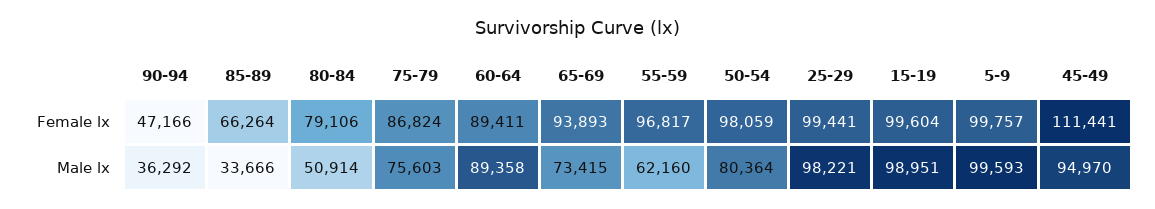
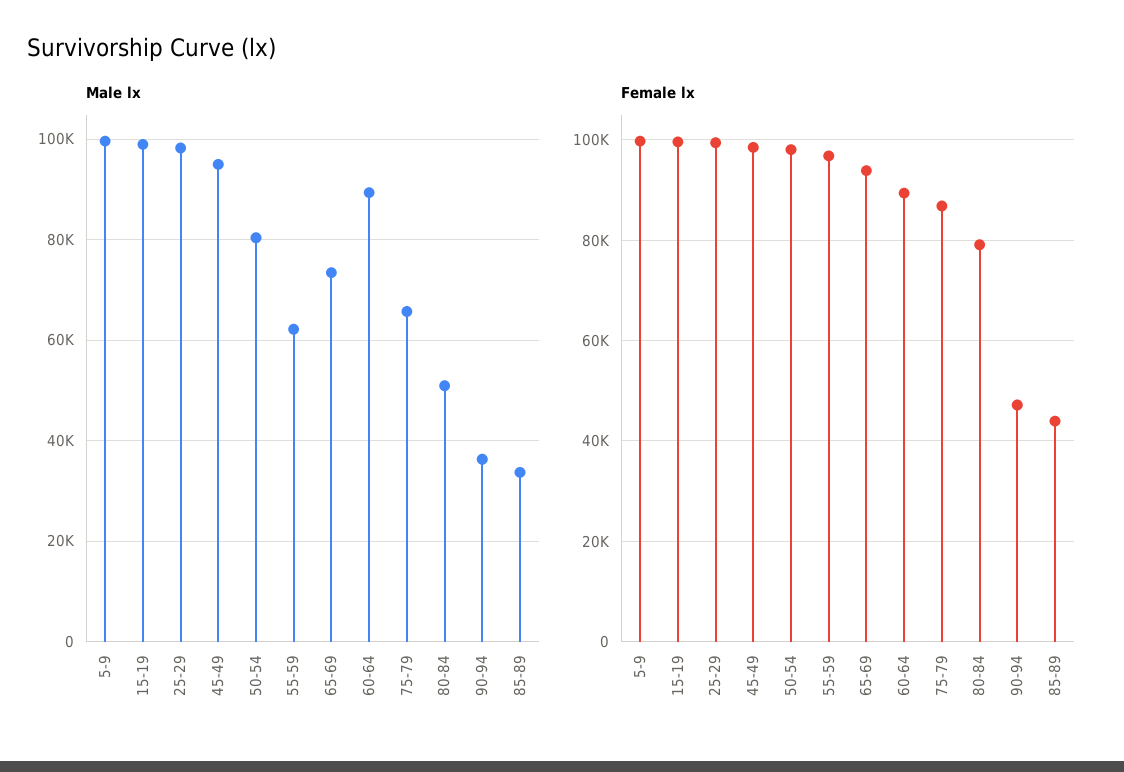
Female lx, 85-89: 66264 -> 44000
Female lx, 45-49: 111441 -> 98000
Male lx, 75-79: 75603 -> 66000

